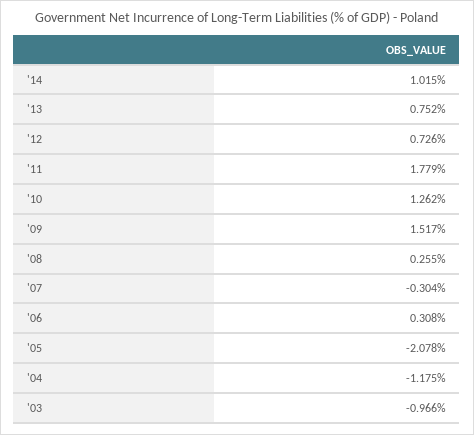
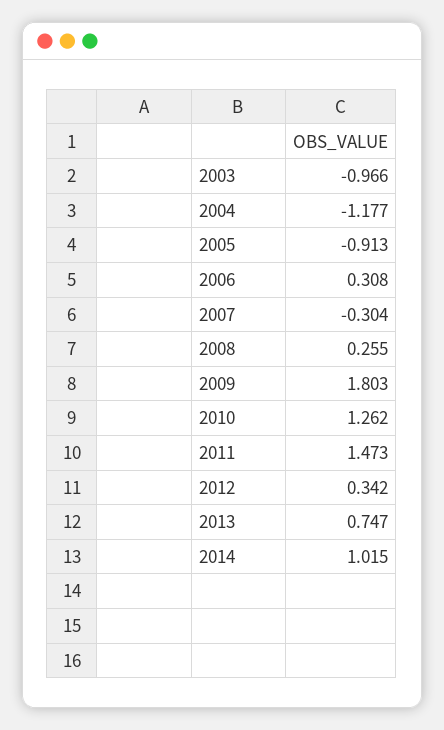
'13: 0.752 -> 0.747
'12: 0.726 -> 0.342
'11: 1.779 -> 1.473
'09: 1.517 -> 1.803
'05: -2.078 -> -0.913
'04: -1.175 -> -1.177

